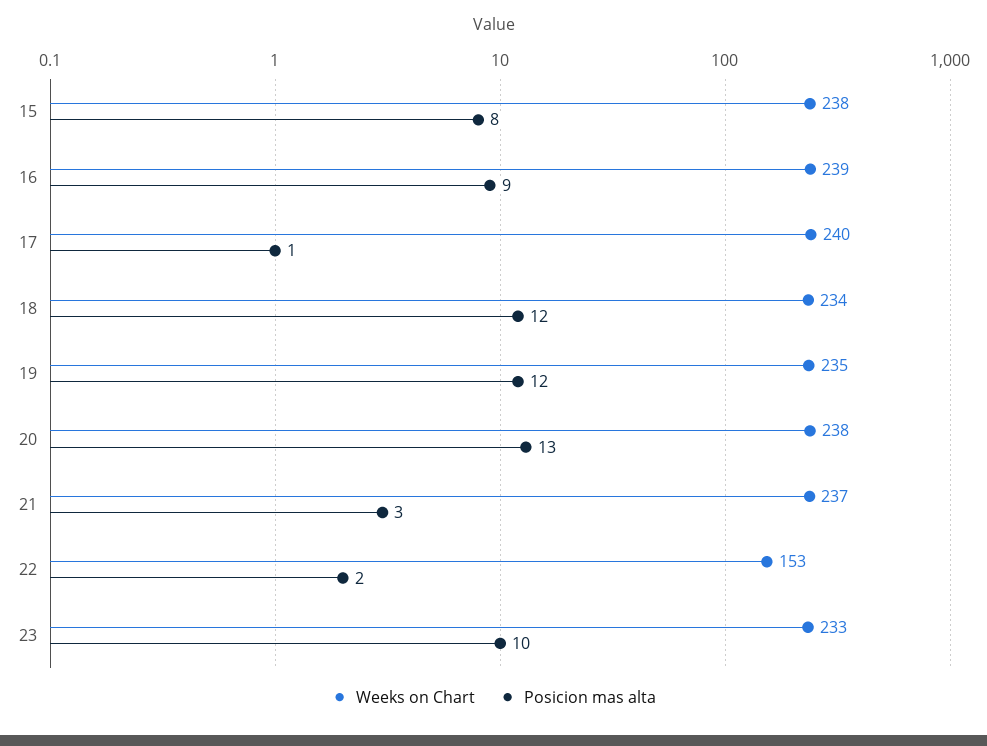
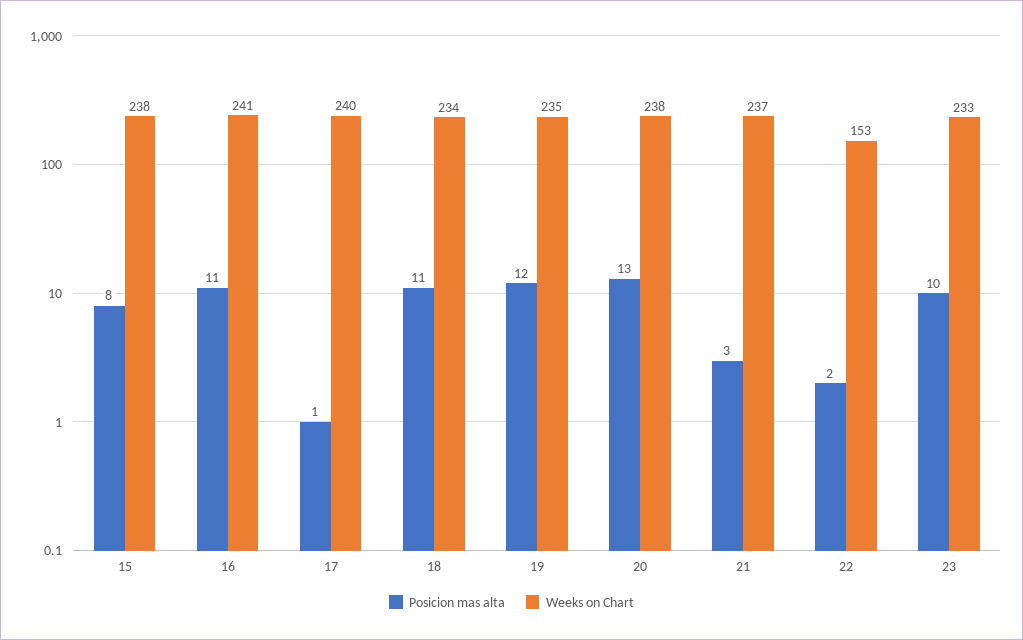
Weeks on Chart, 16: 239 -> 241
Posicion mas alta, 16: 9 -> 11
Posicion mas alta, 18: 12 -> 11

